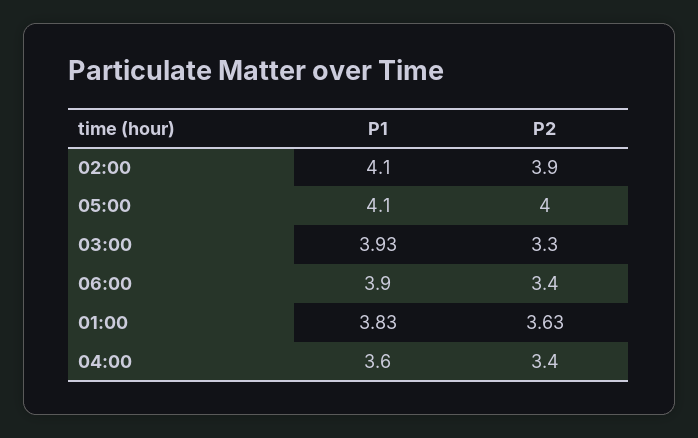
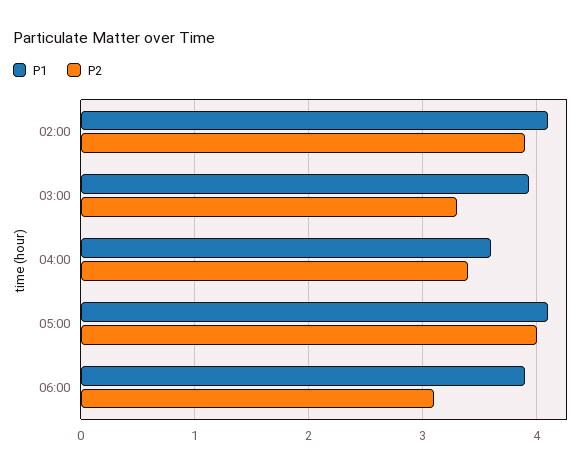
P2, 06:00: 3.4 -> 3.1
P1, 01:00: 3.83 -> none
P2, 01:00: 3.63 -> none

